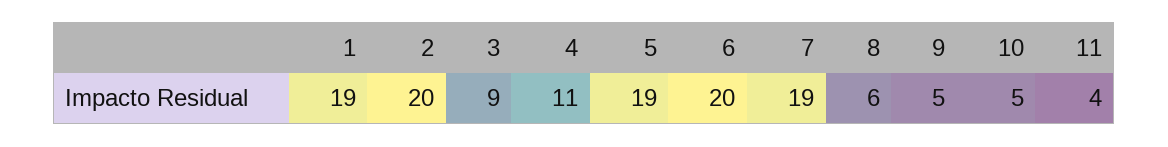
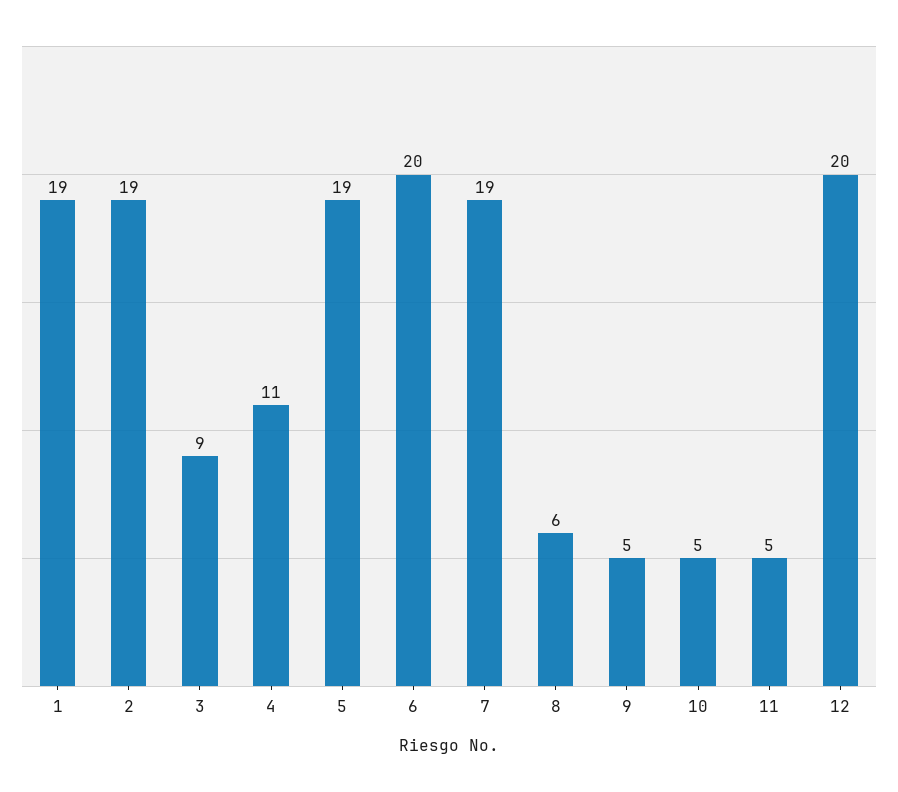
2: 20 -> 19
11: 4 -> 5
12: none -> 20

